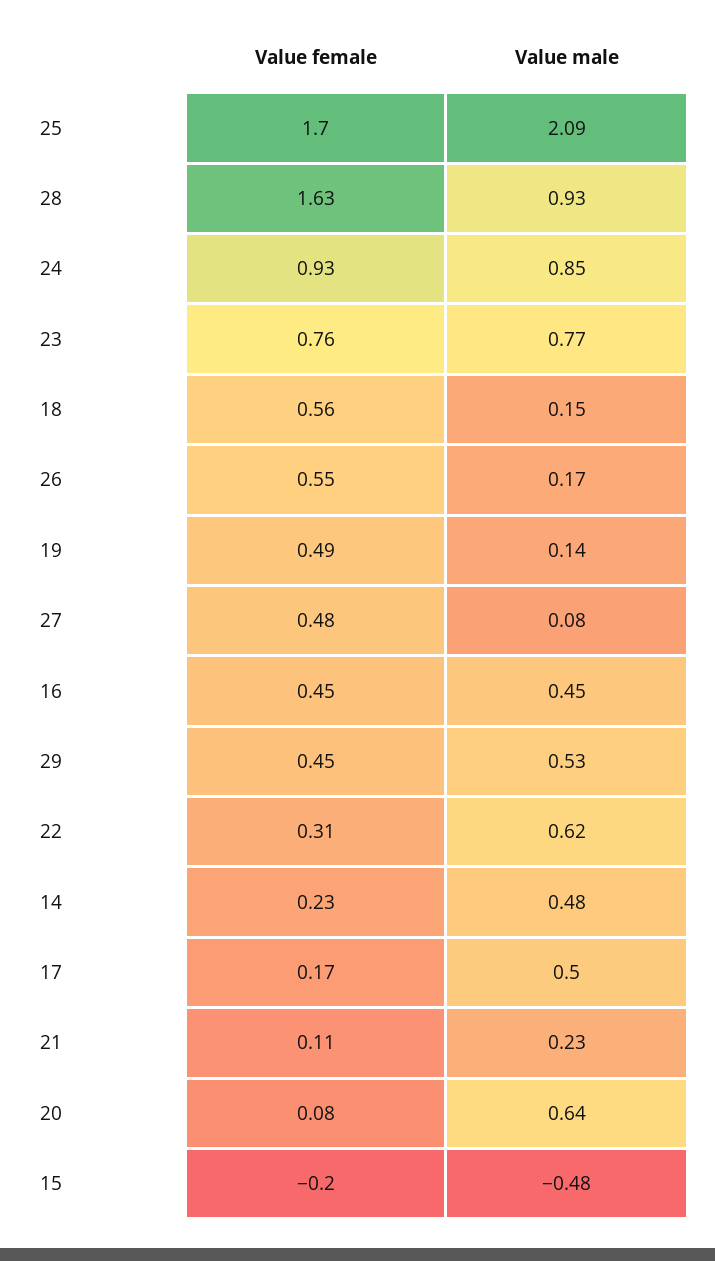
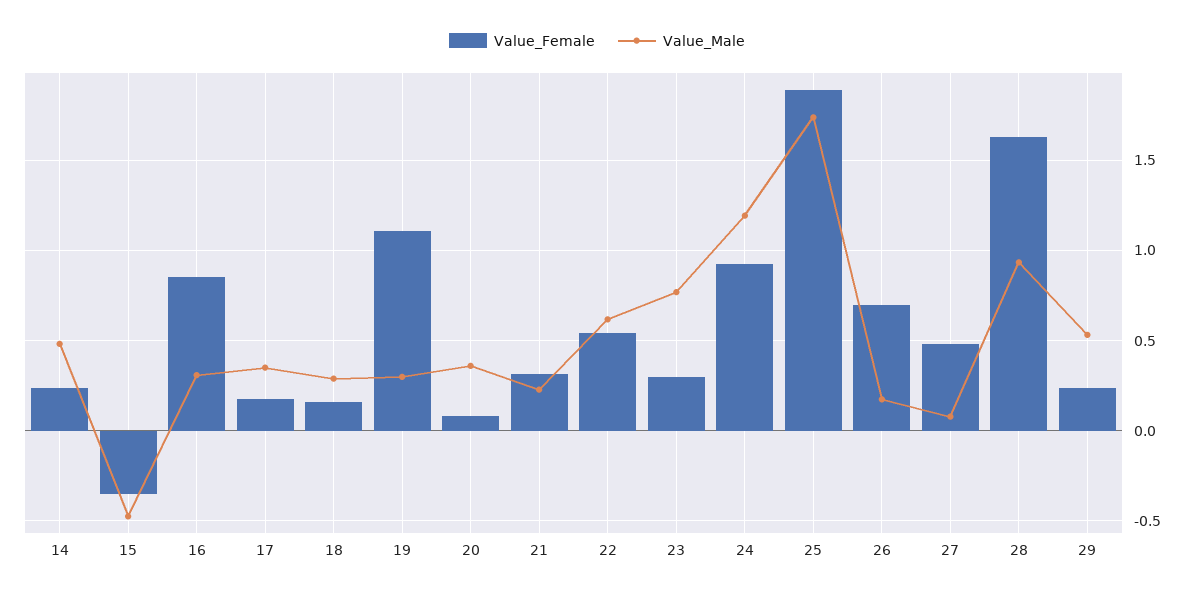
Value female, 25: 1.7 -> 1.9
Value male, 25: 2.09 -> 1.75
Value male, 24: 0.85 -> 1.2
Value female, 23: 0.76 -> 0.3
Value female, 18: 0.56 -> 0.15
Value male, 18: 0.15 -> 0.3
Value female, 26: 0.55 -> 0.7
Value female, 19: 0.49 -> 1.1
Value male, 19: 0.14 -> 0.3
Value female, 16: 0.45 -> 0.85
Value male, 16: 0.45 -> 0.3
Value female, 29: 0.45 -> 0.25
Value female, 22: 0.31 -> 0.55
Value male, 17: 0.5 -> 0.35
Value female, 21: 0.11 -> 0.3
Value male, 20: 0.64 -> 0.35
Value female, 15: -0.2 -> -0.35

